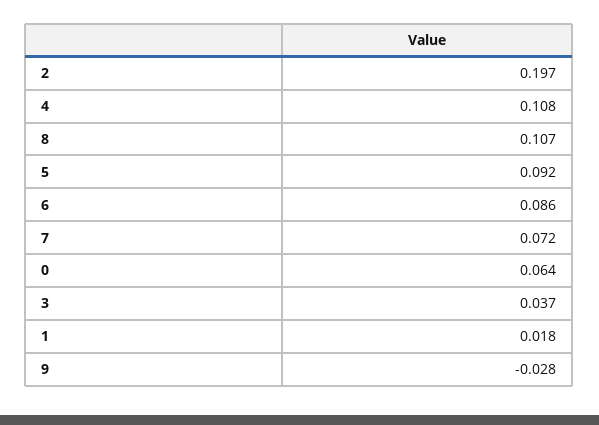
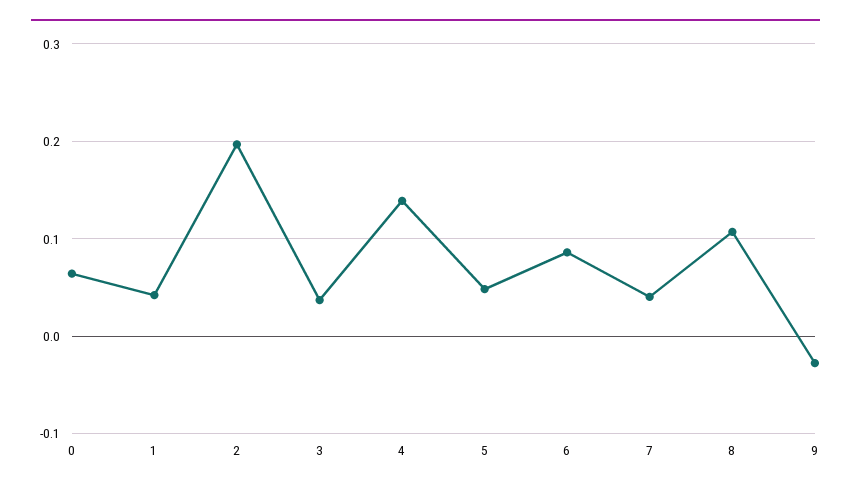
4: 0.108 -> 0.14
5: 0.092 -> 0.05
7: 0.072 -> 0.04
1: 0.018 -> 0.04

